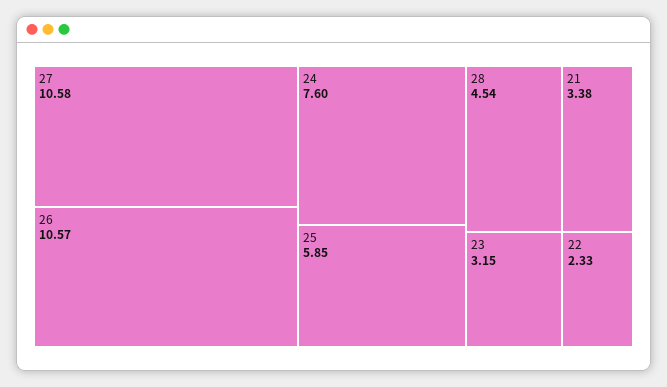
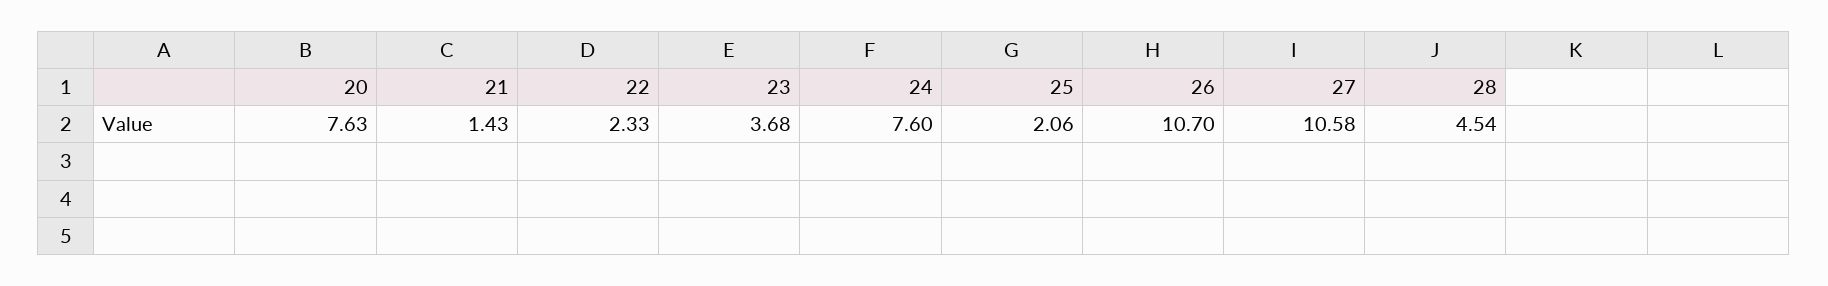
26: 10.57 -> 10.7
25: 5.85 -> 2.06
21: 3.38 -> 1.43
23: 3.15 -> 3.68
20: none -> 7.63

